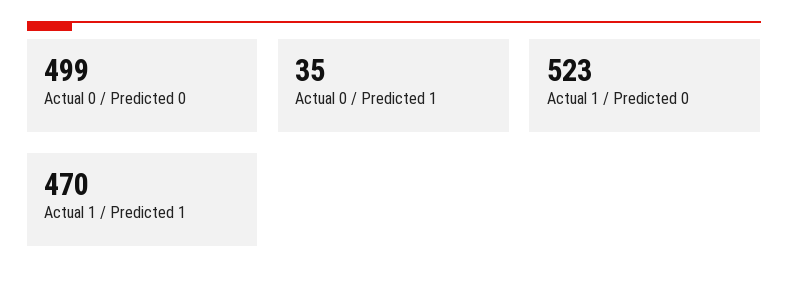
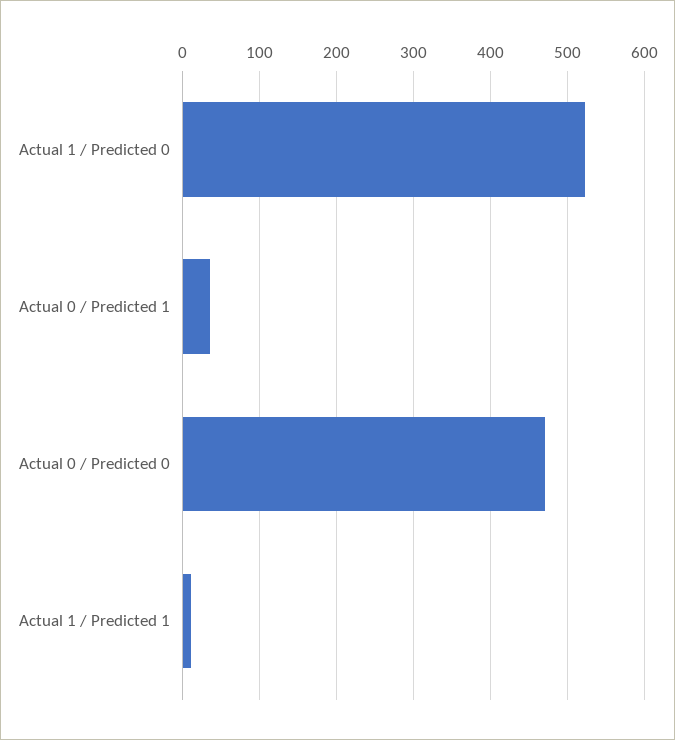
Actual 0 / Predicted 0: 499 -> 470
Actual 1 / Predicted 1: 470 -> 10

